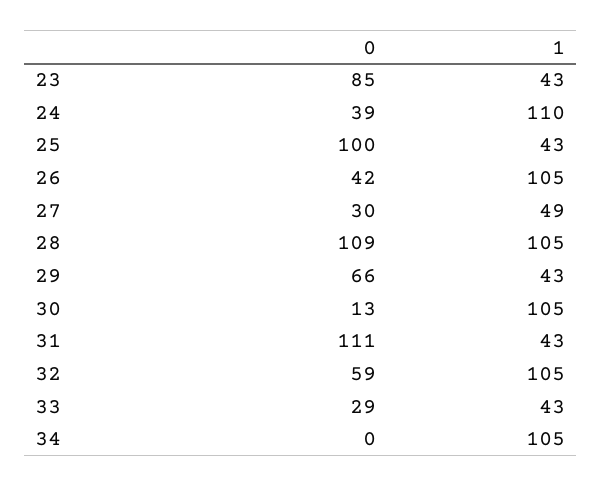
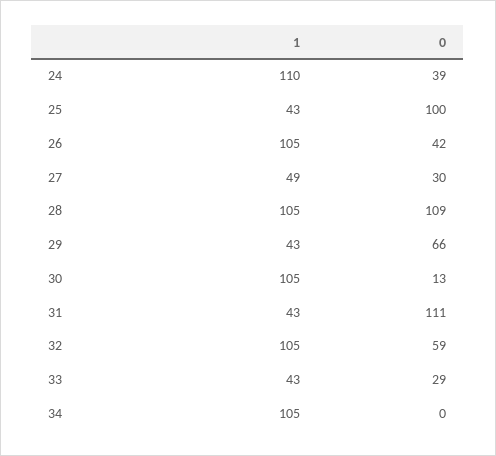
0, 23: 85 -> none
1, 23: 43 -> none

